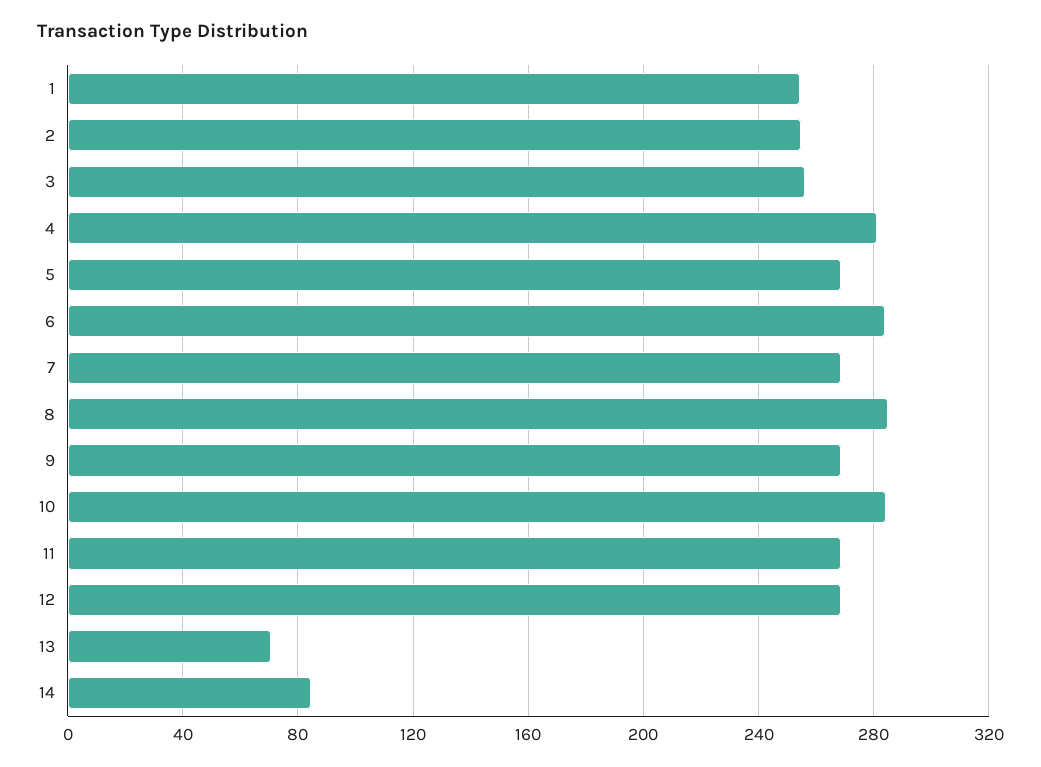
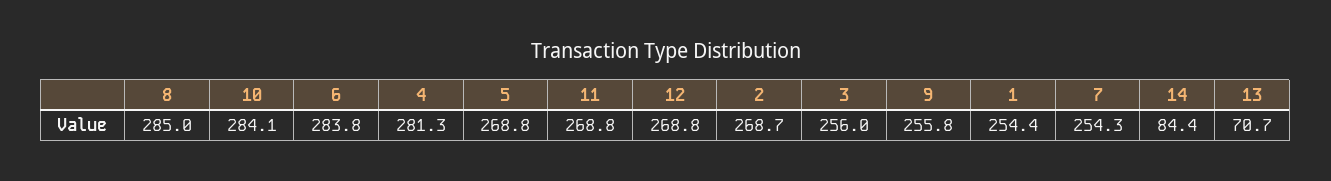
2: 255 -> 268.7
7: 270 -> 254.3
9: 270 -> 255.8

